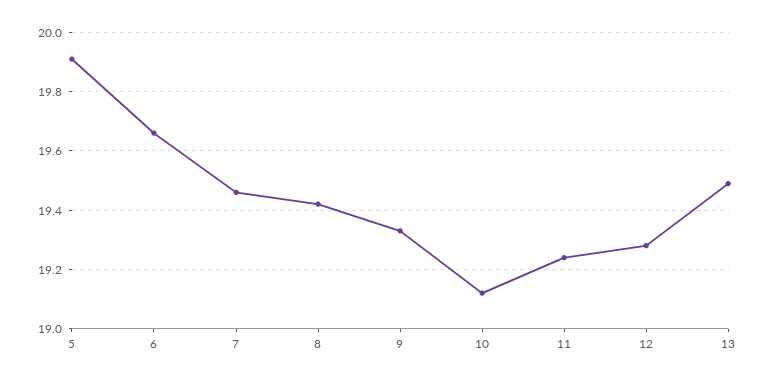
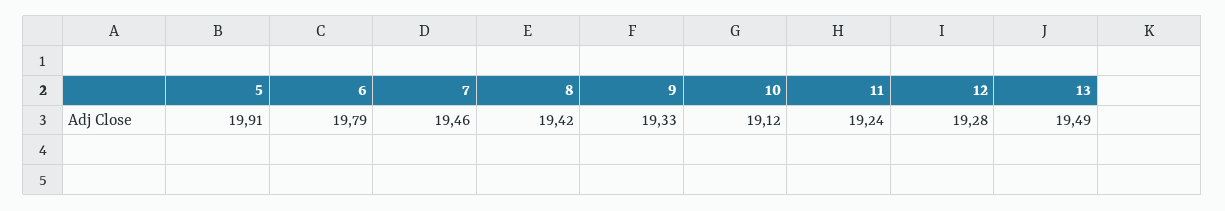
6: 19.65 -> 19.79

